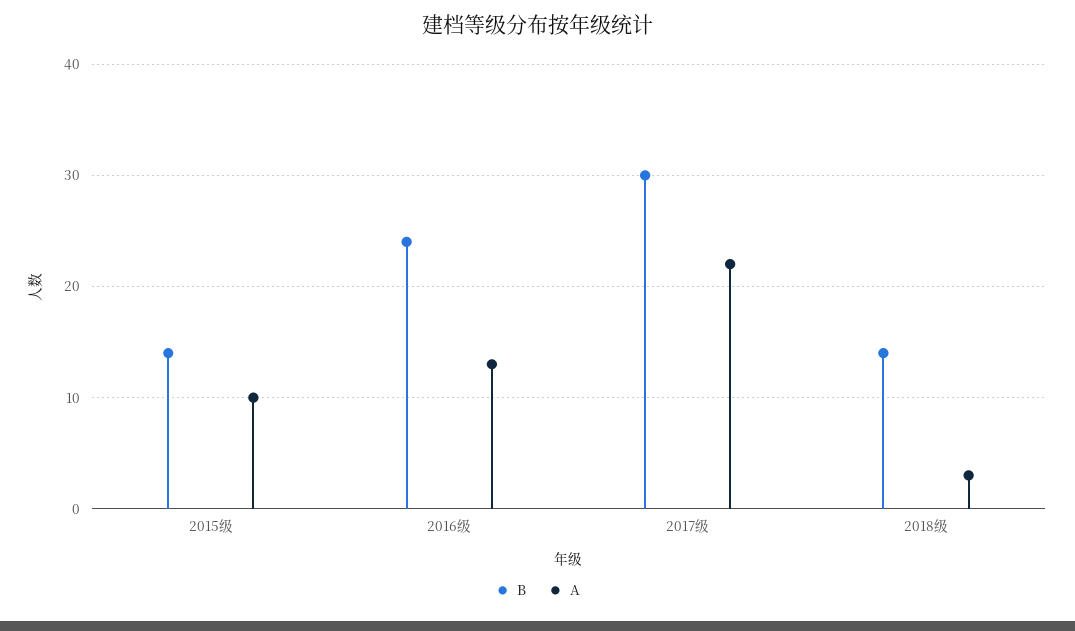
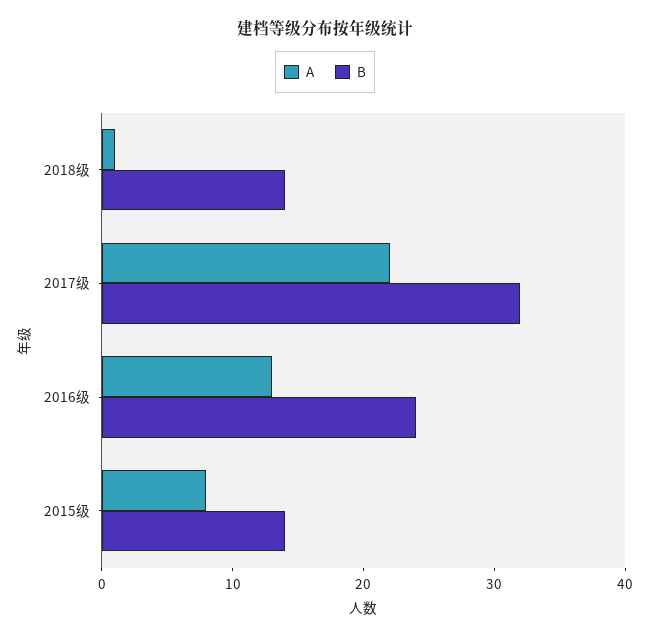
A, 2015级: 10 -> 8
B, 2017级: 30 -> 32
A, 2018级: 3 -> 1

